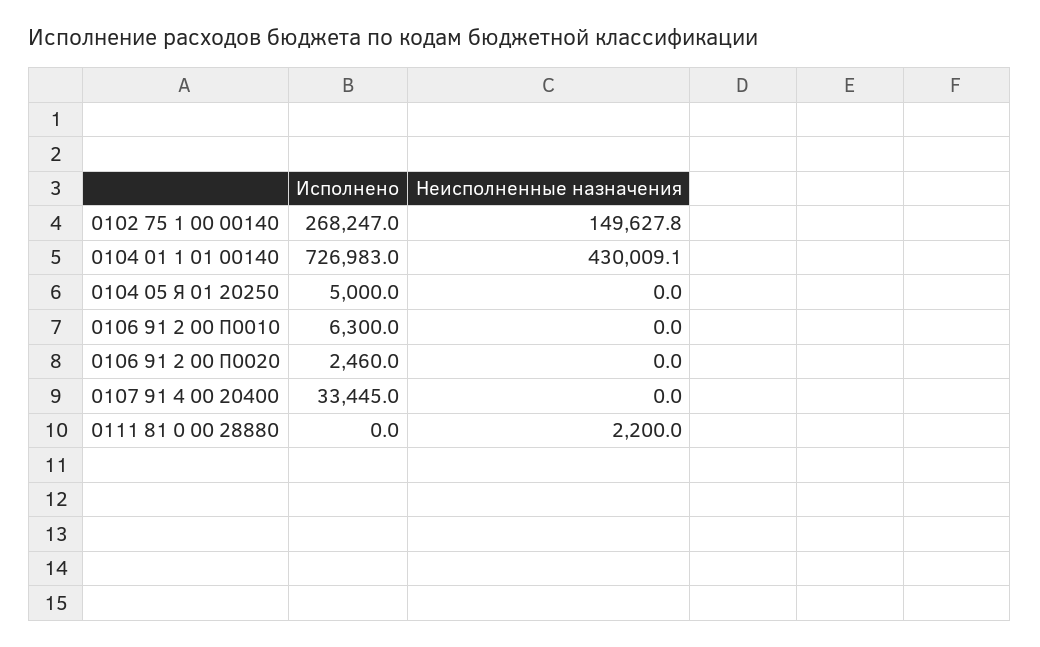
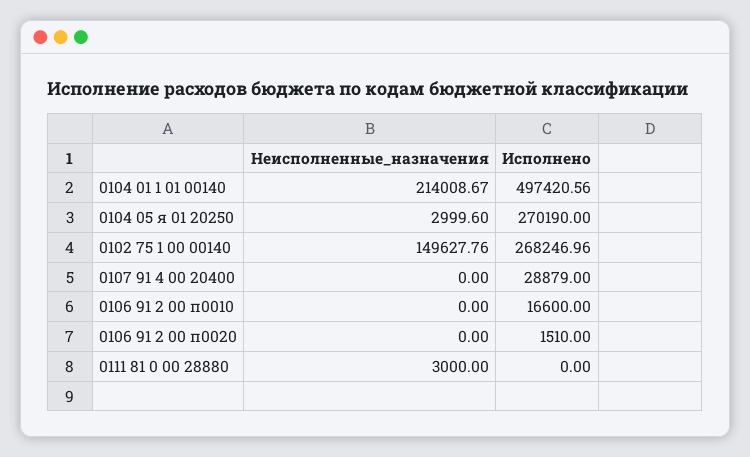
Исполнено, 0104 01 1 01 00140: 726983 -> 497420.56
Неисполненные назначения, 0104 01 1 01 00140: 430009.1 -> 214008.67
Исполнено, 0104 05 Я 01 20250: 5000 -> 270190
Неисполненные назначения, 0104 05 Я 01 20250: 0 -> 2999.6
Исполнено, 0106 91 2 00 П0010: 6300 -> 16600
Исполнено, 0106 91 2 00 П0020: 2460 -> 1510
Исполнено, 0107 91 4 00 20400: 33445 -> 28879
Неисполненные назначения, 0111 81 0 00 28880: 2200 -> 3000

